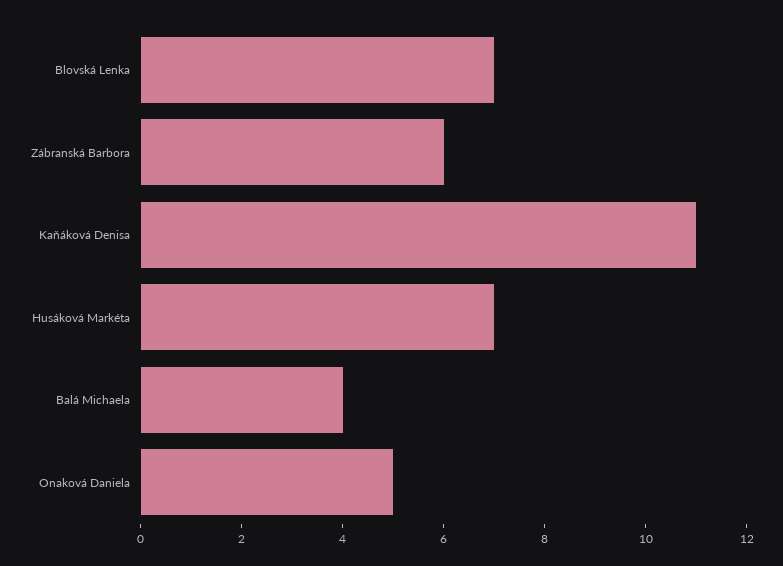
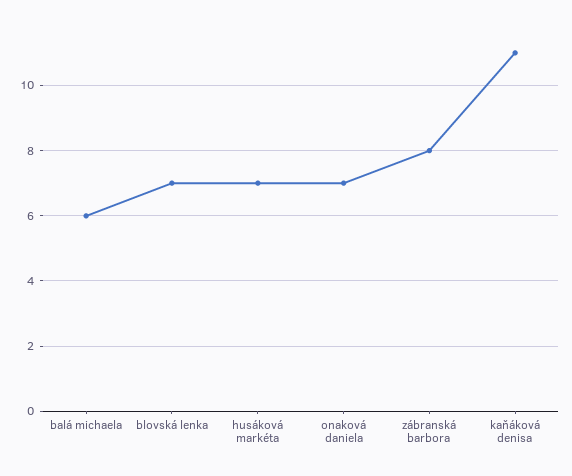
Zábranská Barbora: 6 -> 8
Balá Michaela: 4 -> 6
Onaková Daniela: 5 -> 7

